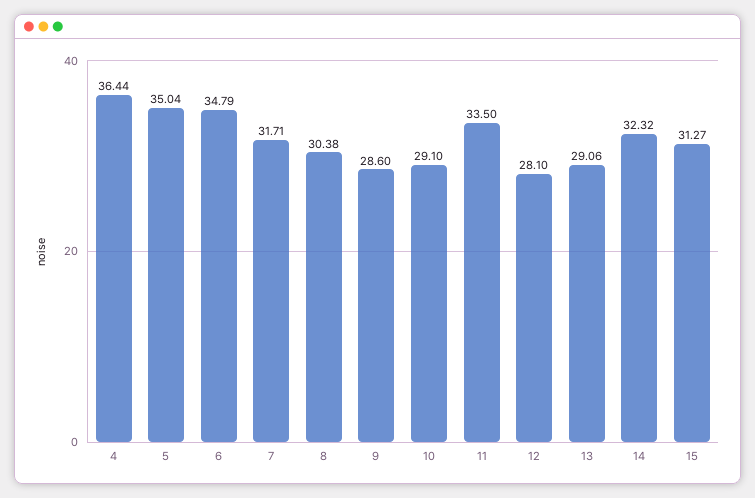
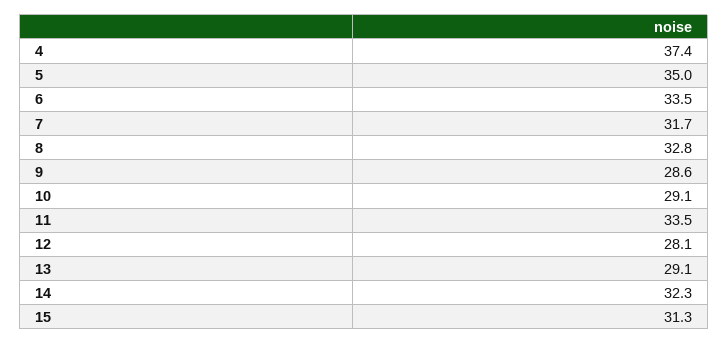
4: 36.44 -> 37.4
6: 34.79 -> 33.5
8: 30.38 -> 32.8

